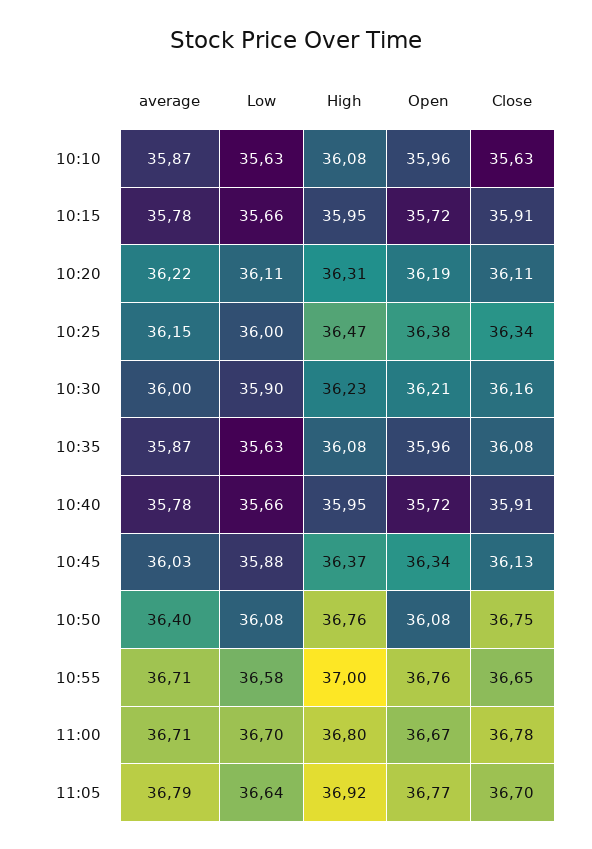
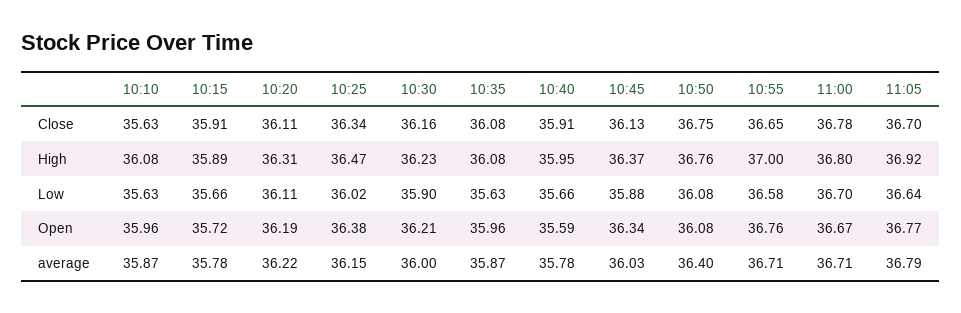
High, 10:15: 35.95 -> 35.89
Low, 10:25: 36 -> 36.02
Open, 10:40: 35.72 -> 35.59

